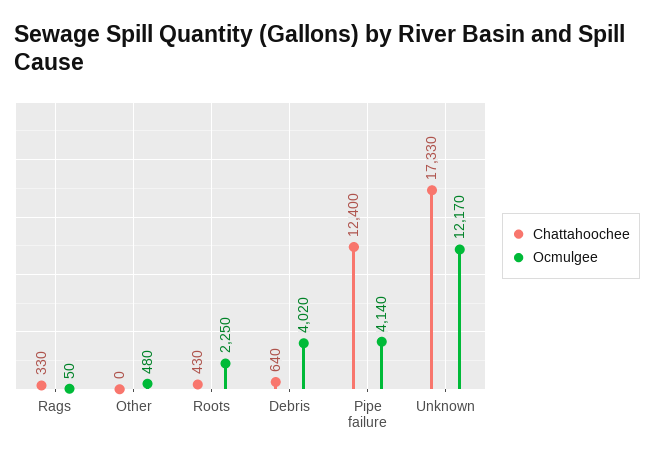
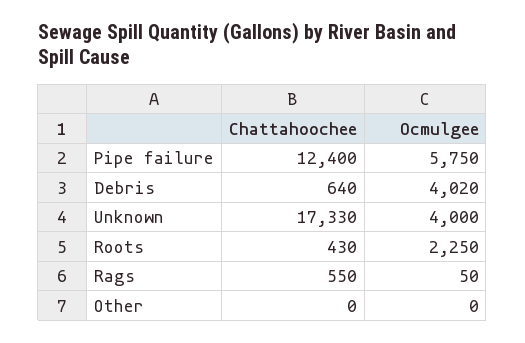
Chattahoochee, Rags: 330 -> 550
Ocmulgee, Other: 480 -> 0
Ocmulgee, Pipe failure: 4140 -> 5750
Ocmulgee, Unknown: 12170 -> 4000

